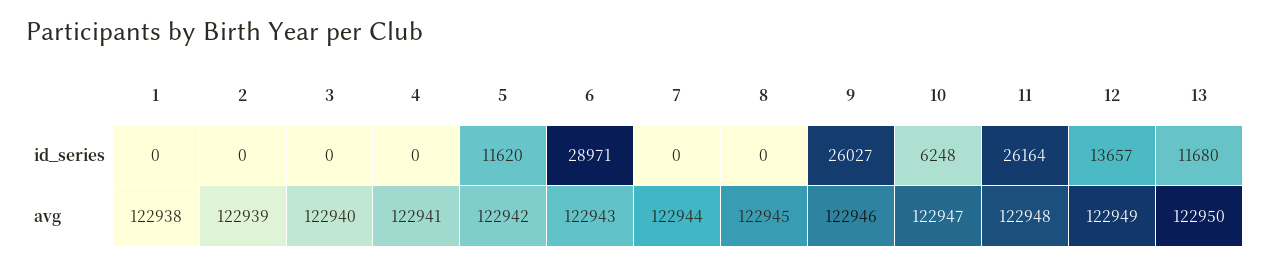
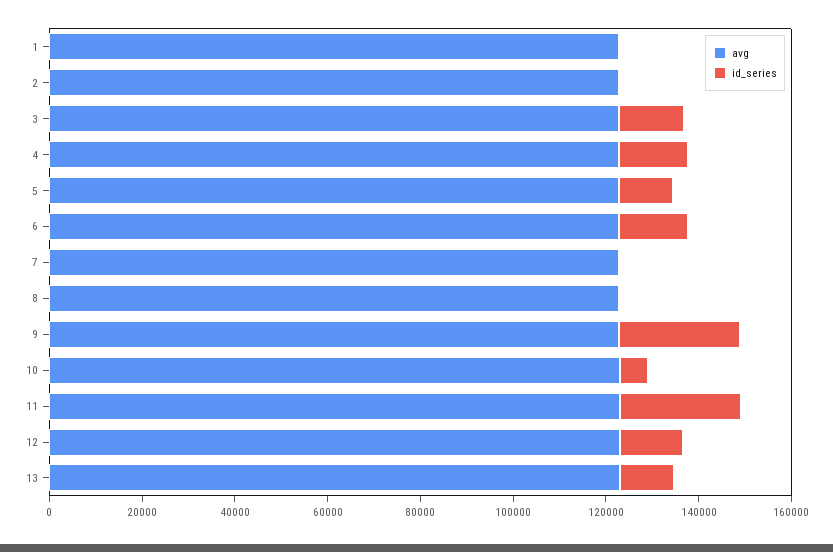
id_series, 3: 0 -> 15000
id_series, 4: 0 -> 15000
id_series, 6: 28971 -> 15000

